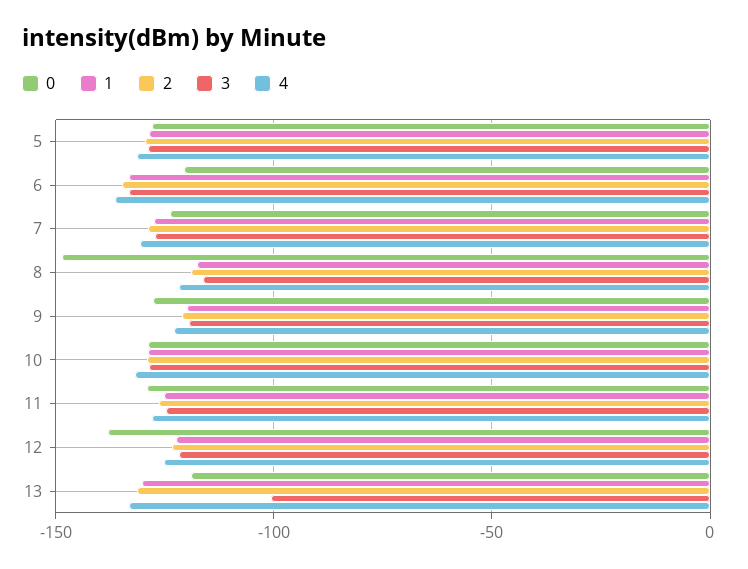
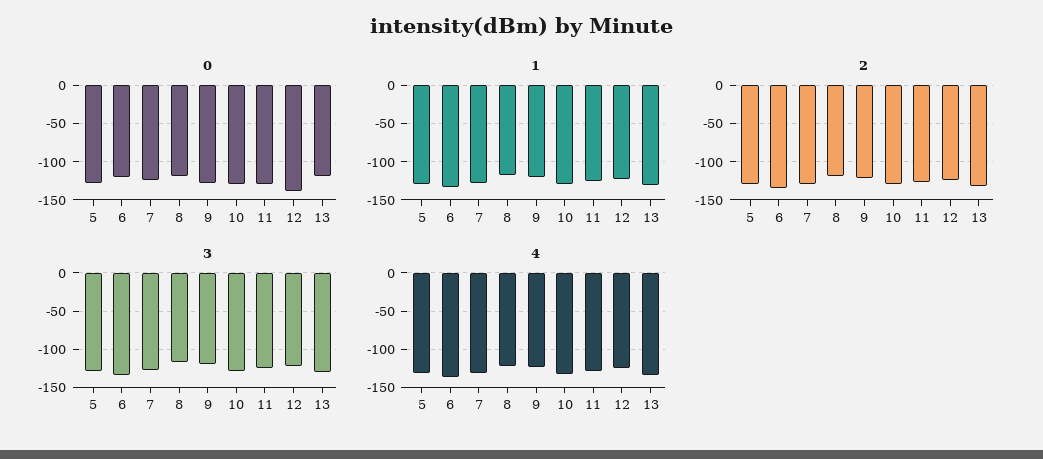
0, 8: -150 -> -120
3, 13: -100 -> -130

